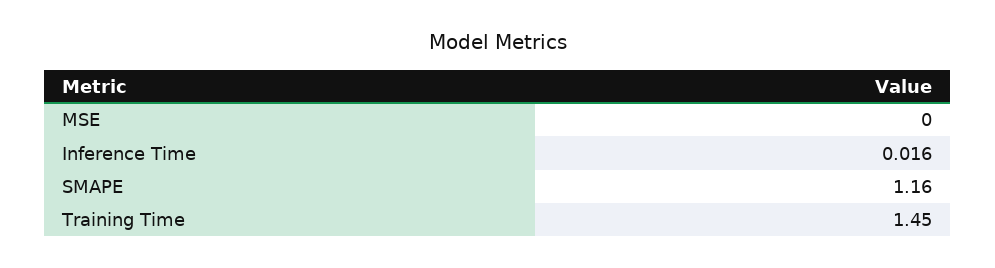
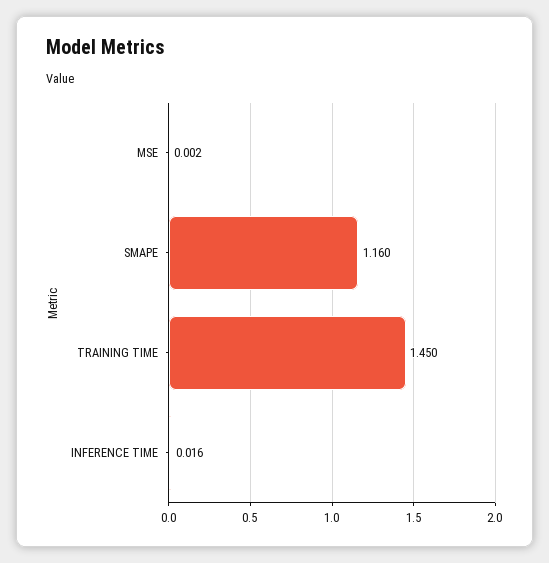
MSE: 0 -> 0.002

